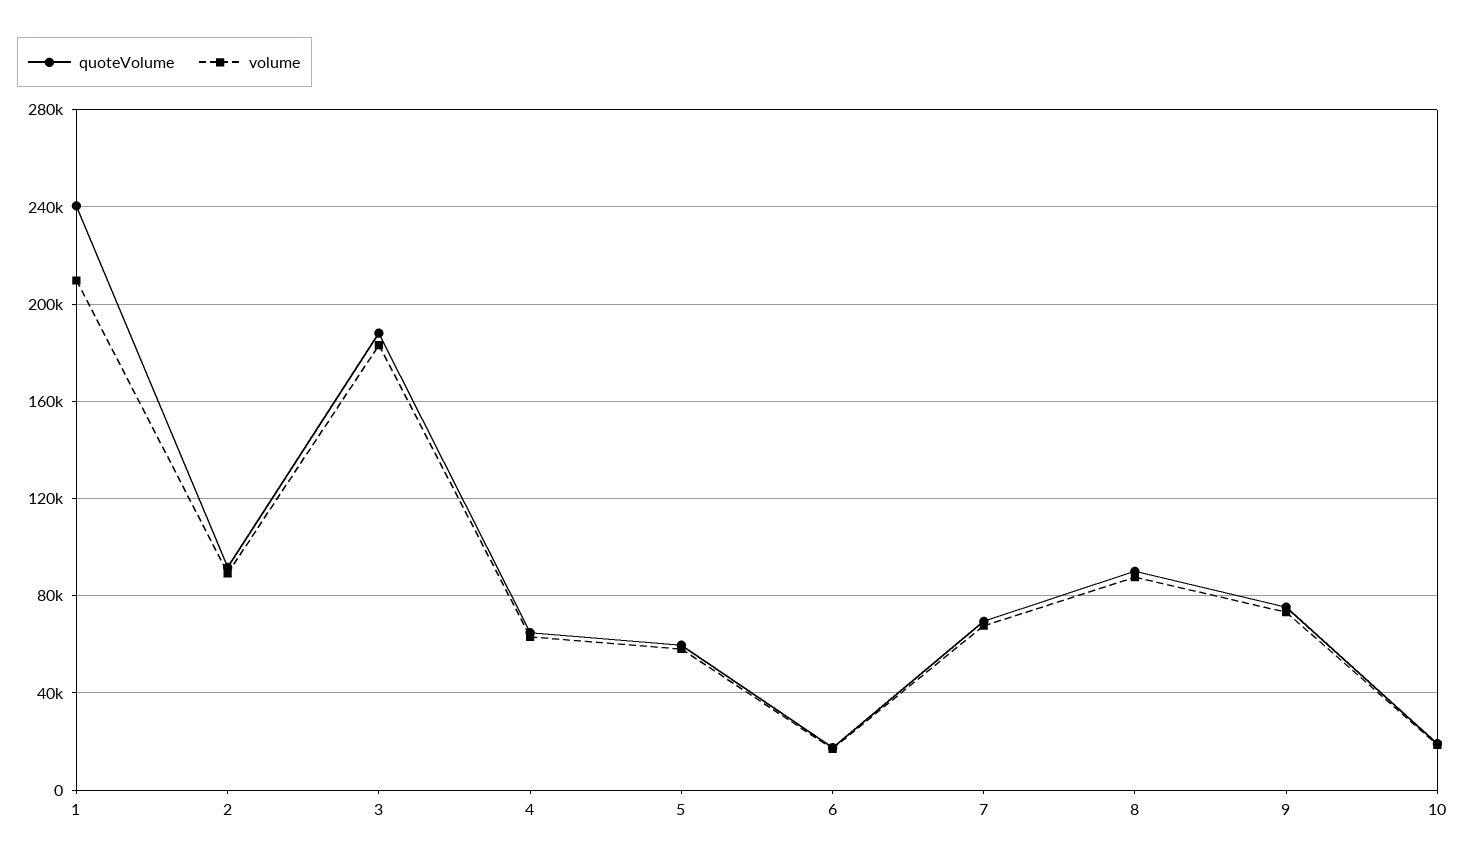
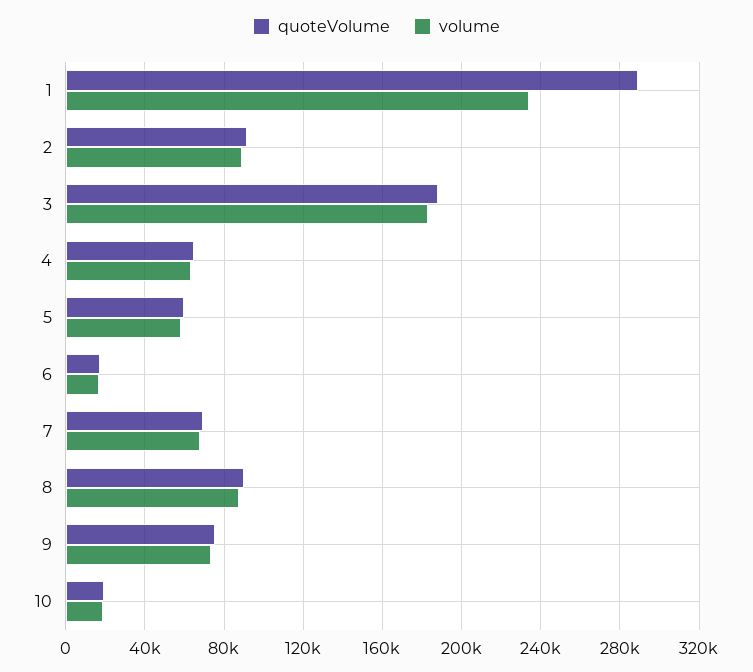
quoteVolume, 1: 240000 -> 290000
volume, 1: 210000 -> 235000

